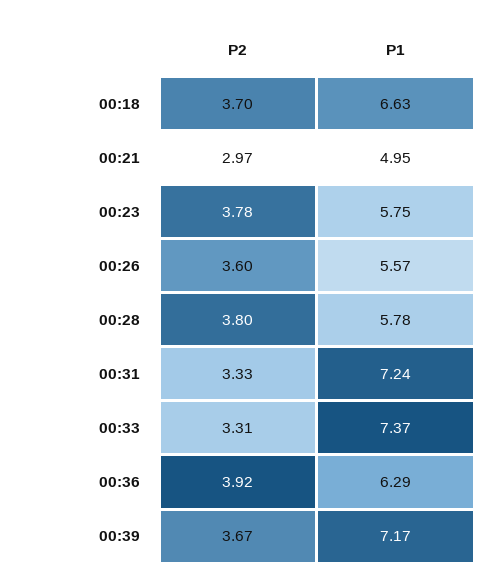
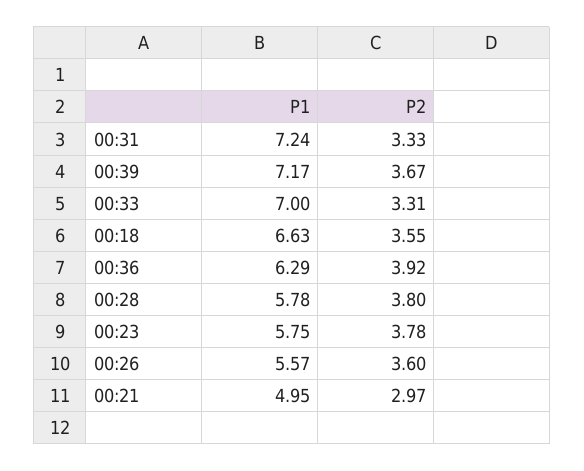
P2, 00:18: 3.7 -> 3.55
P1, 00:33: 7.37 -> 7

